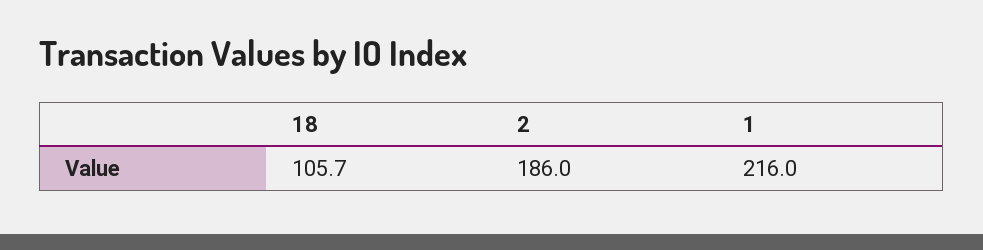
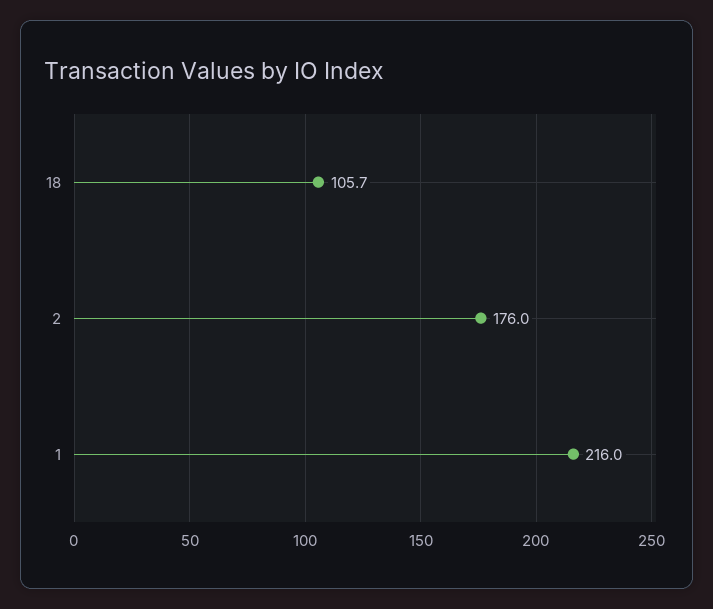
2: 186 -> 176

